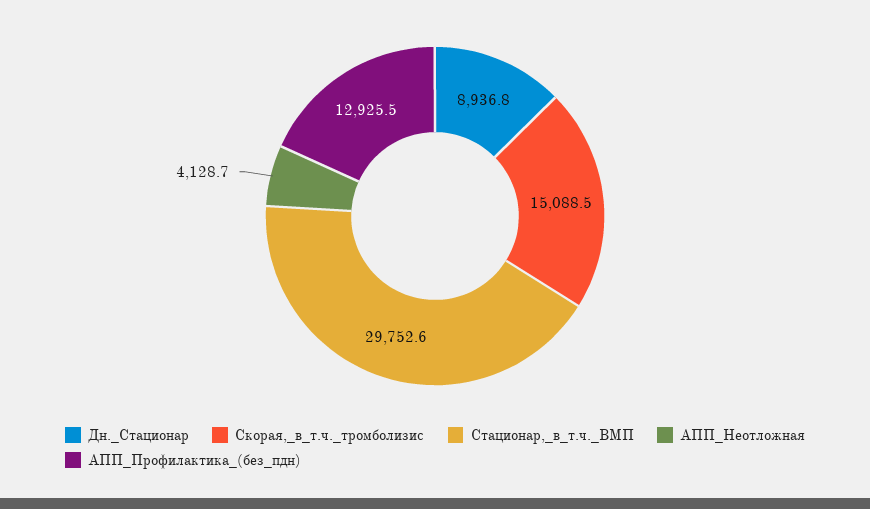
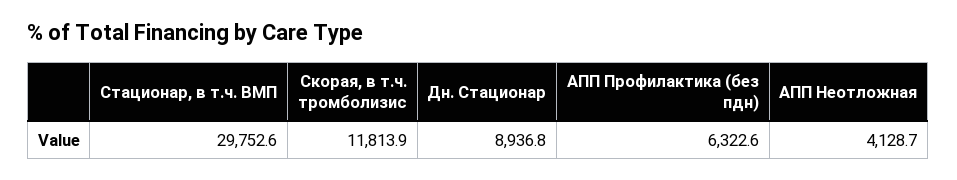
Скорая,_в_т.ч._тромболизис: 15088.5 -> 11813.9
АПП_Профилактика_(без_пдн): 12925.5 -> 6322.6

